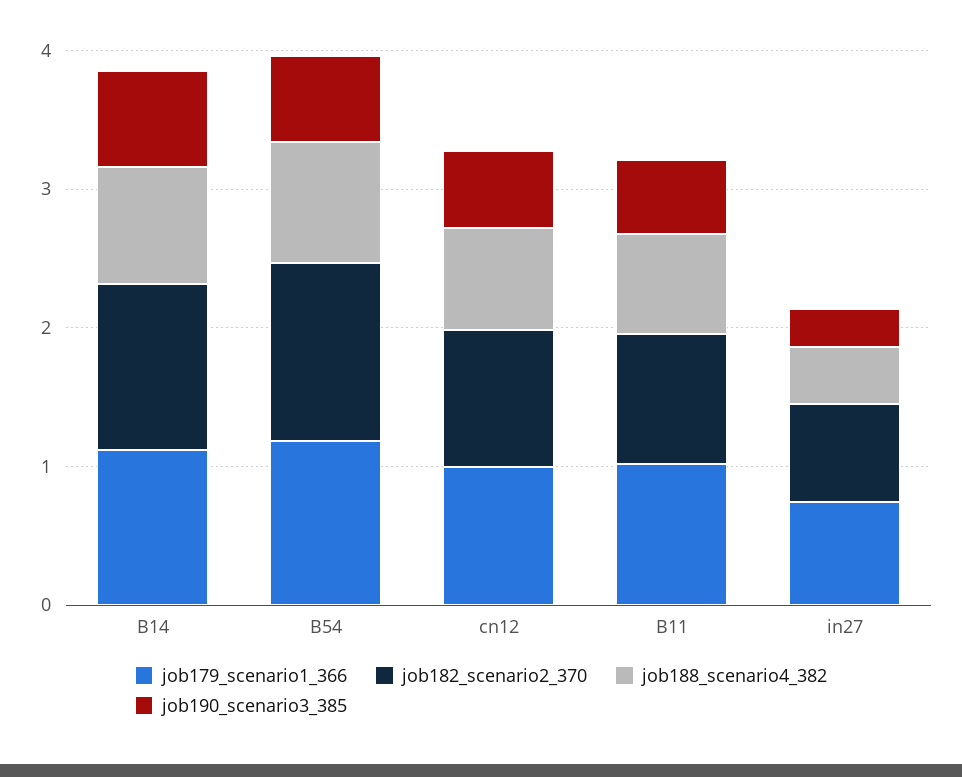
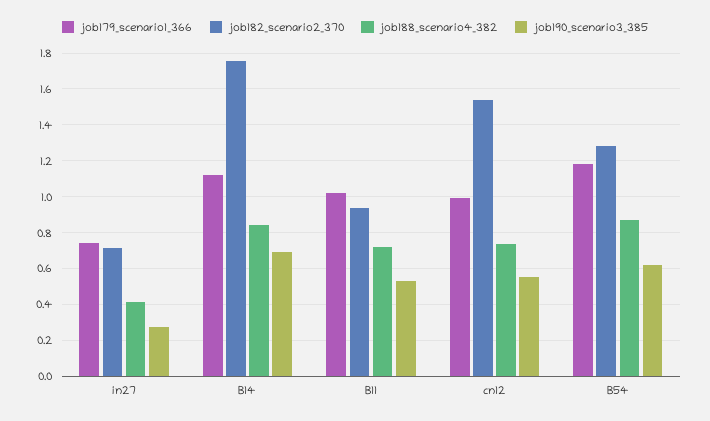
job182_scenario2_370, B14: 1.2 -> 1.75
job182_scenario2_370, cn12: 1 -> 1.55

